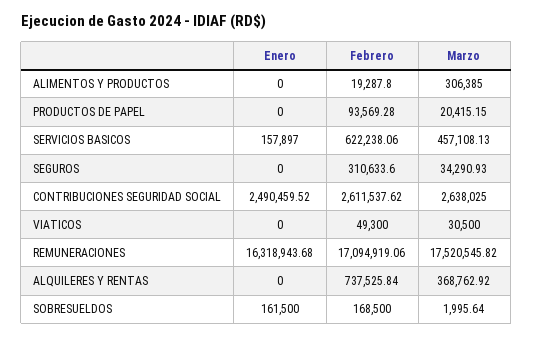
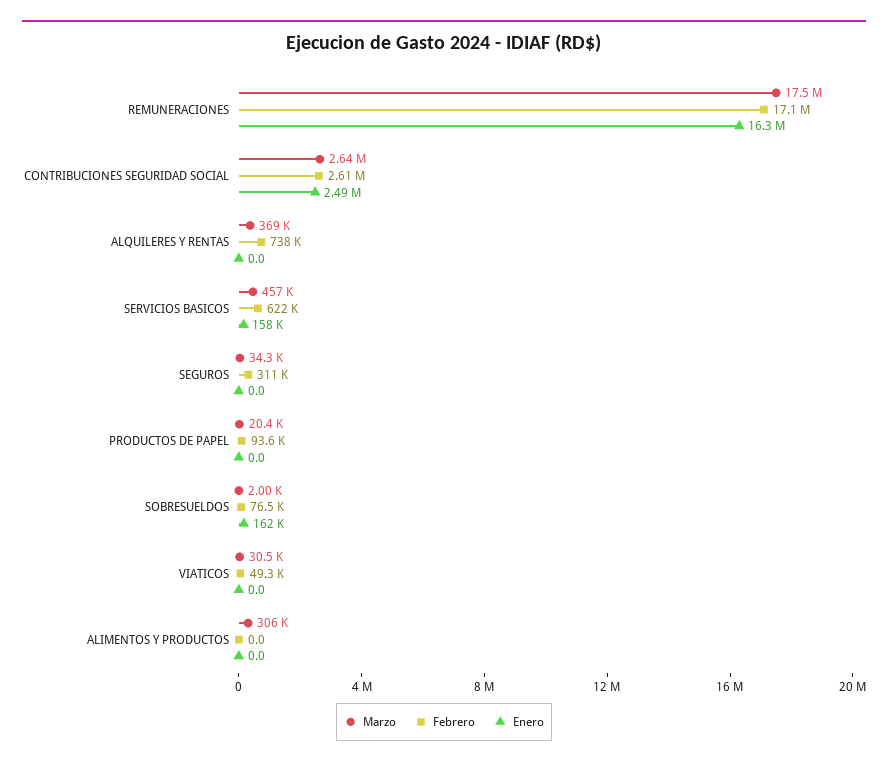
Febrero, ALIMENTOS Y PRODUCTOS: 19287.8 -> 0
Febrero, SOBRESUELDOS: 168500 -> 76500

